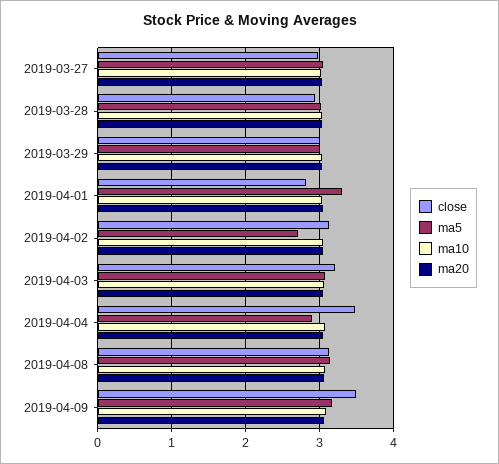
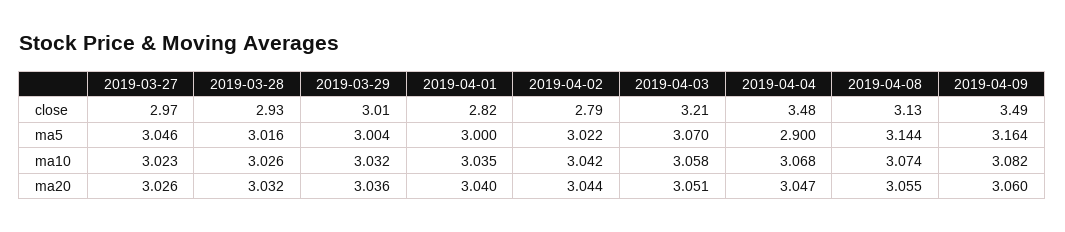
ma5, 2019-04-01: 3.3 -> 3
close, 2019-04-02: 3.1 -> 2.79
ma5, 2019-04-02: 2.7 -> 3.022

